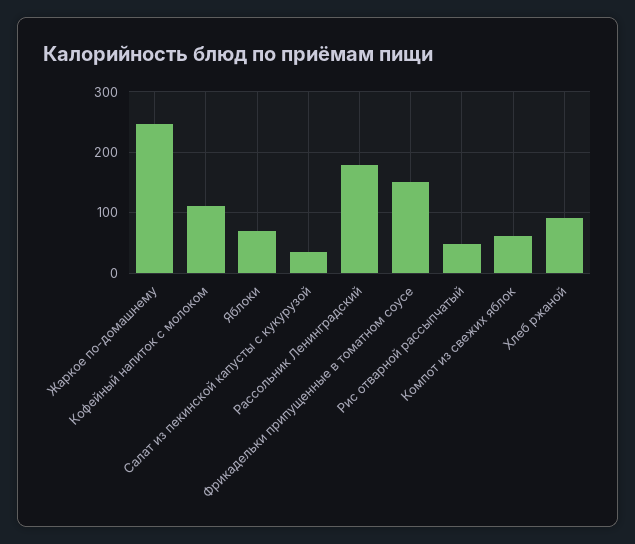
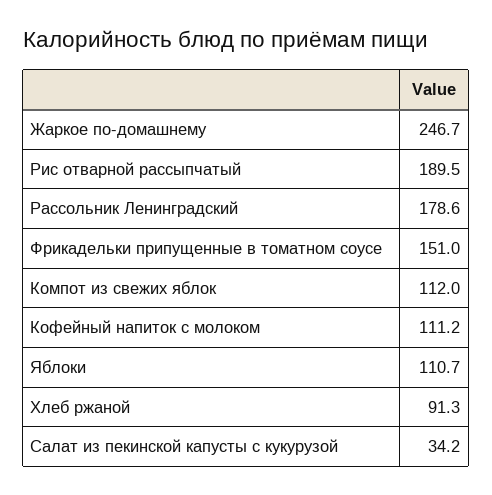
Яблоки: 70 -> 110.7
Рис отварной рассыпчатый: 50 -> 189.5
Компот из свежих яблок: 60 -> 112

